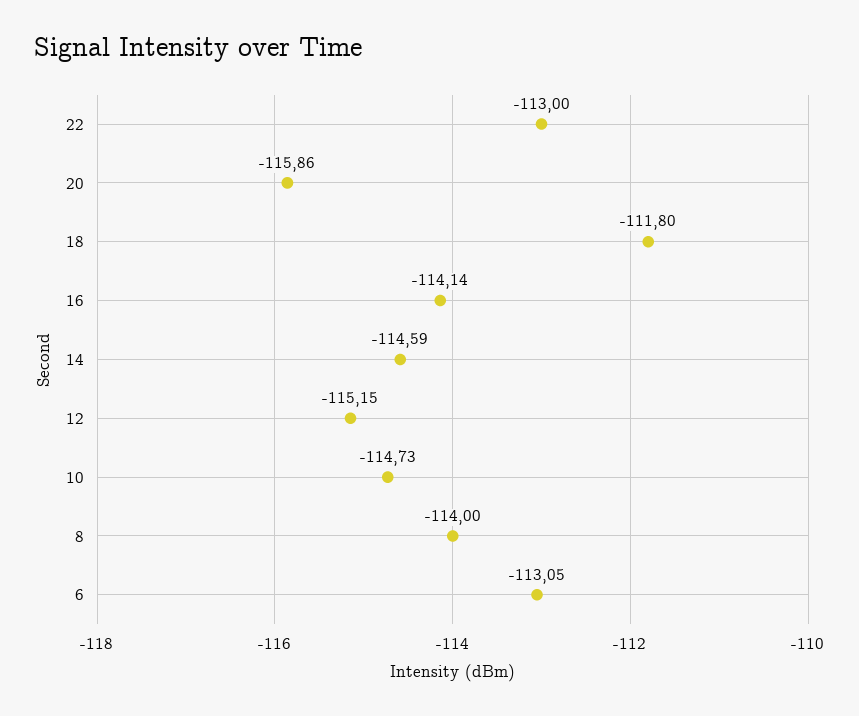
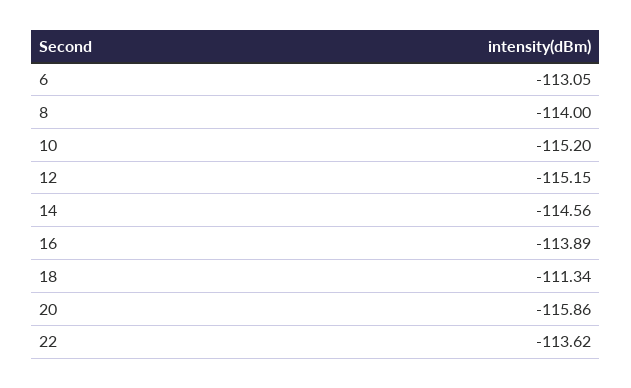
22: -113 -> -113.62
18: -111.8 -> -111.34
16: -114.14 -> -113.89
14: -114.59 -> -114.56
10: -114.73 -> -115.2

